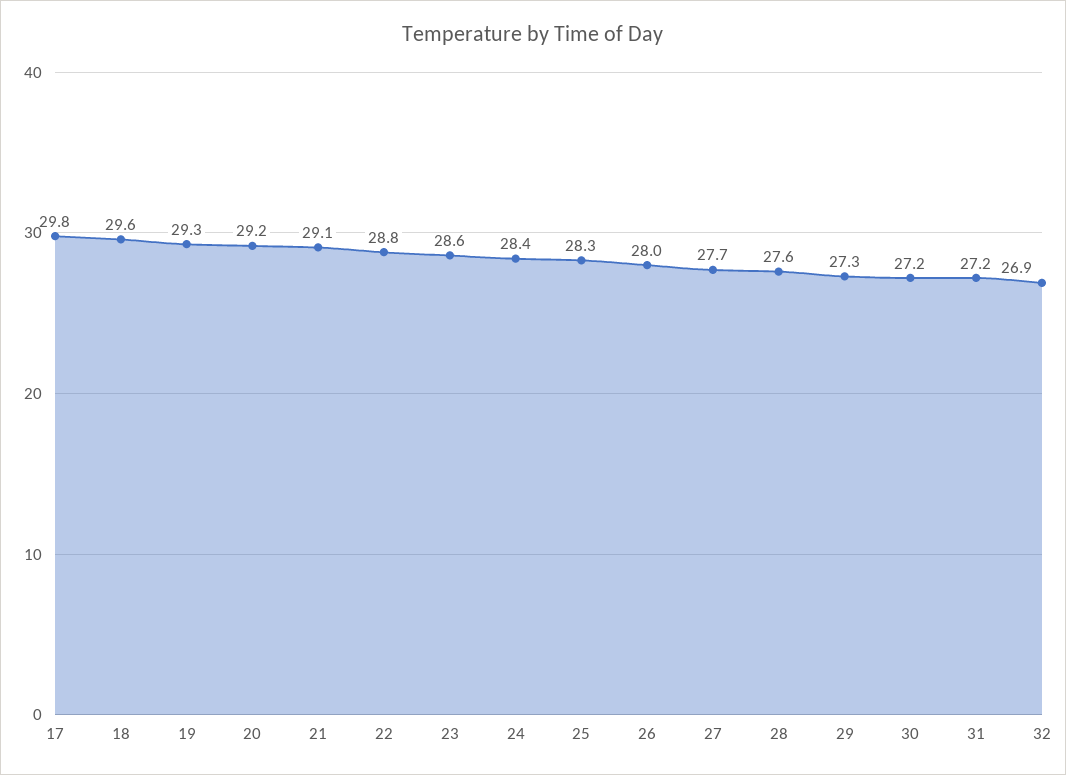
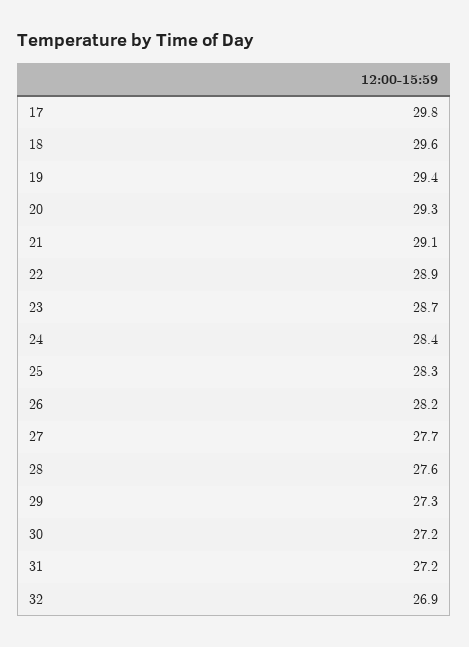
19: 29.3 -> 29.4
20: 29.2 -> 29.3
22: 28.8 -> 28.9
23: 28.6 -> 28.7
26: 28 -> 28.2

